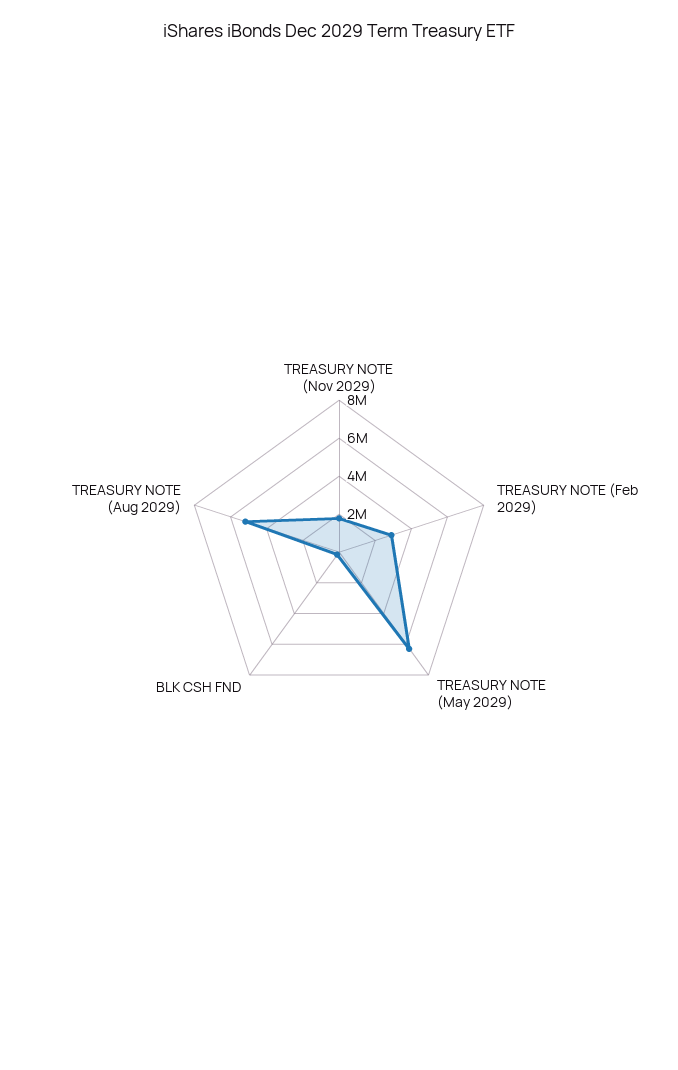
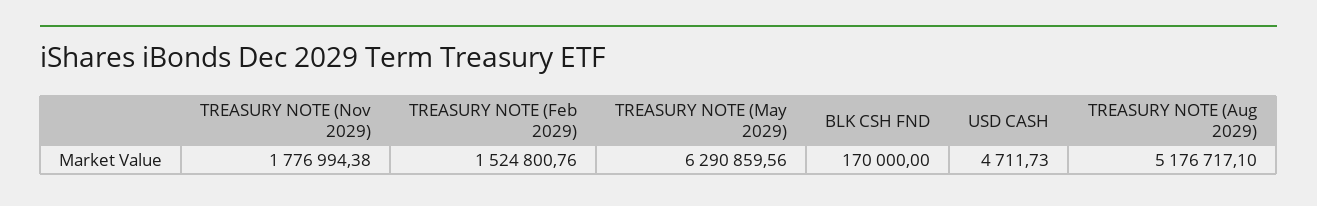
TREASURY NOTE (Feb 2029): 3000000 -> 1524800.76
USD CASH: none -> 4711.73

